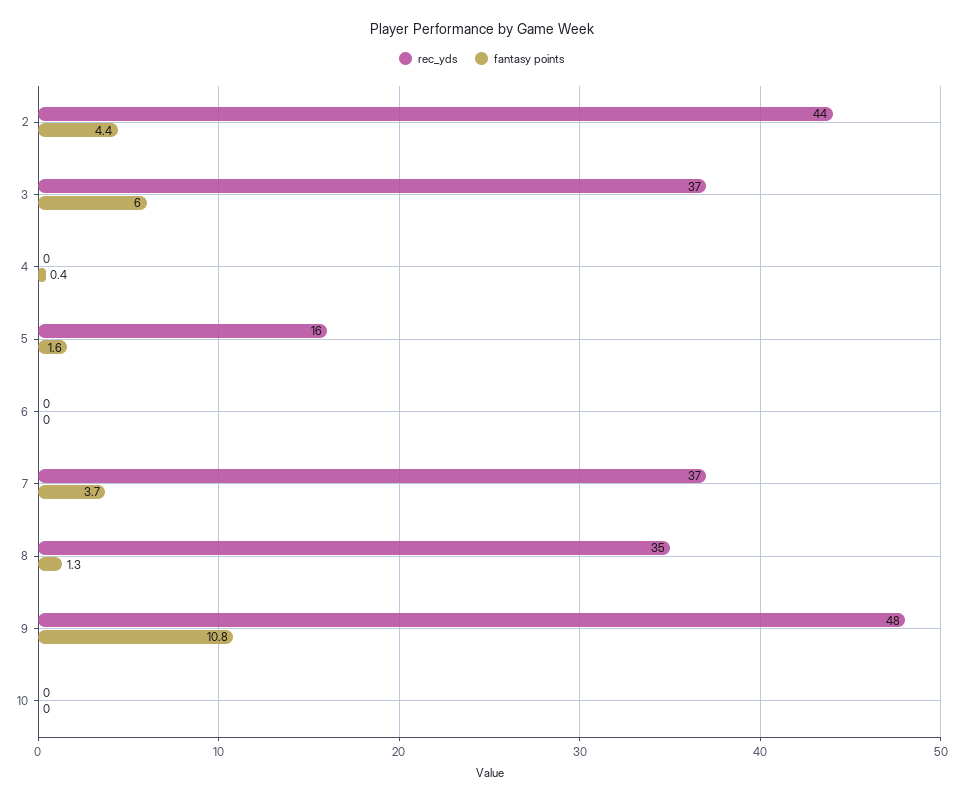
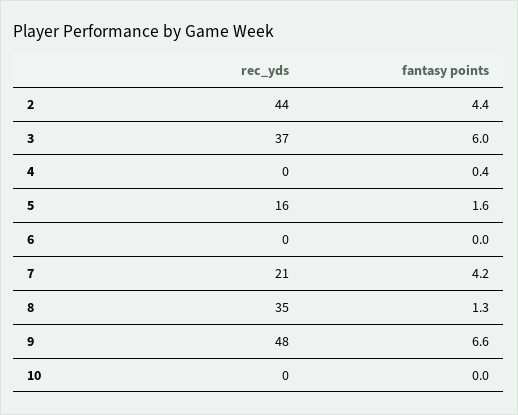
rec_yds, 7: 37 -> 21
fantasy points, 7: 3.7 -> 4.2
fantasy points, 9: 10.8 -> 6.6

